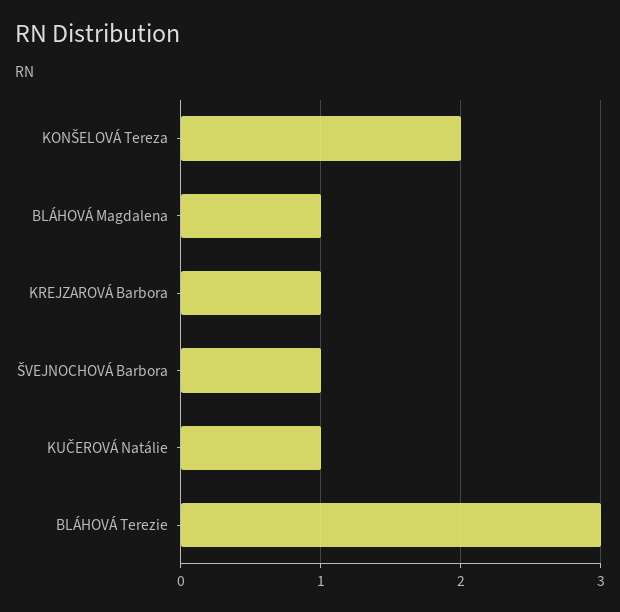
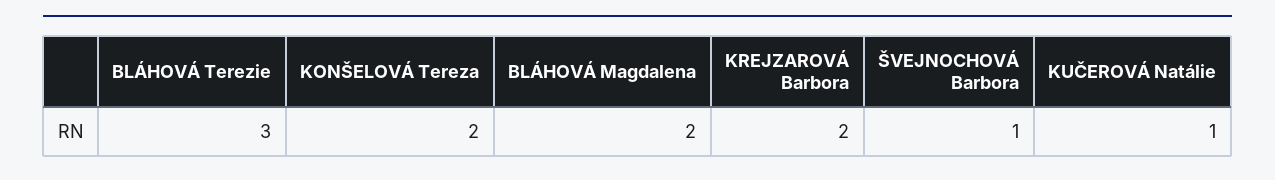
BLÁHOVÁ Magdalena: 1 -> 2
KREJZAROVÁ Barbora: 1 -> 2

